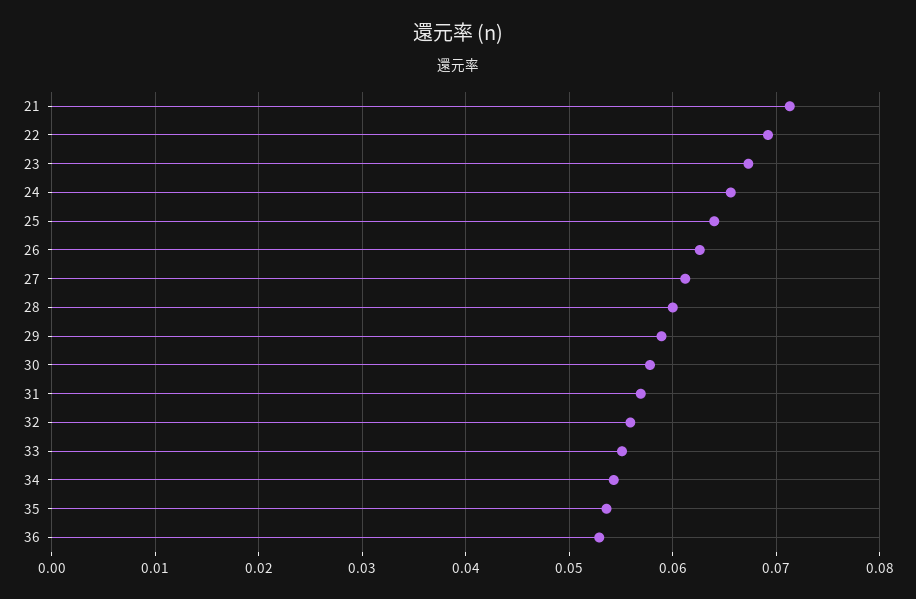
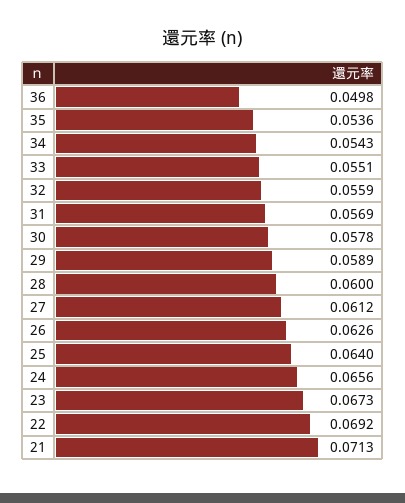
36: 0.053 -> 0.0498

